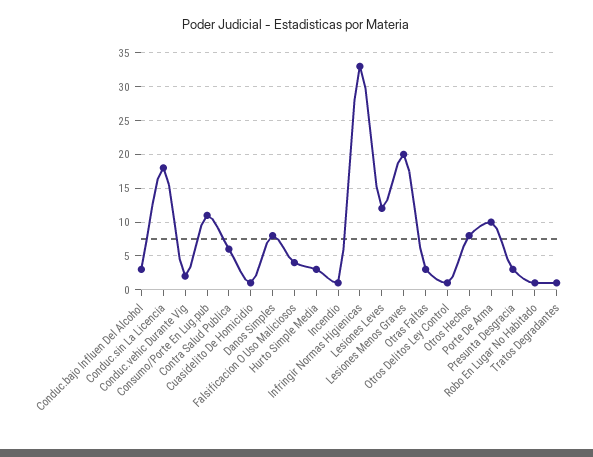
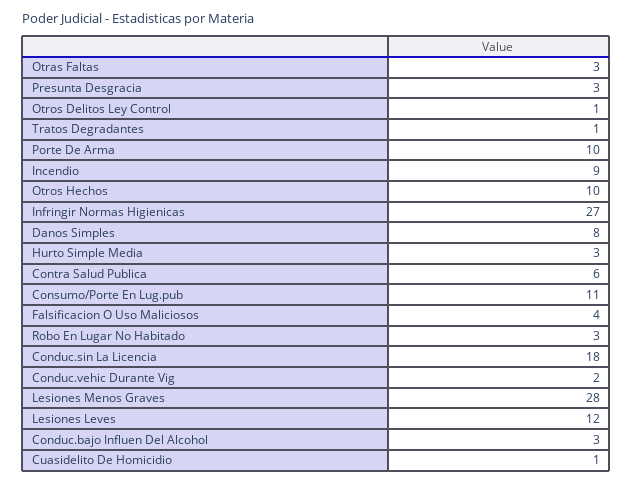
Incendio: 1 -> 9
Infringir Normas Higienicas: 33 -> 27
Lesiones Menos Graves: 20 -> 28
Otros Hechos: 8 -> 10
Robo En Lugar No Habitado: 1 -> 3

